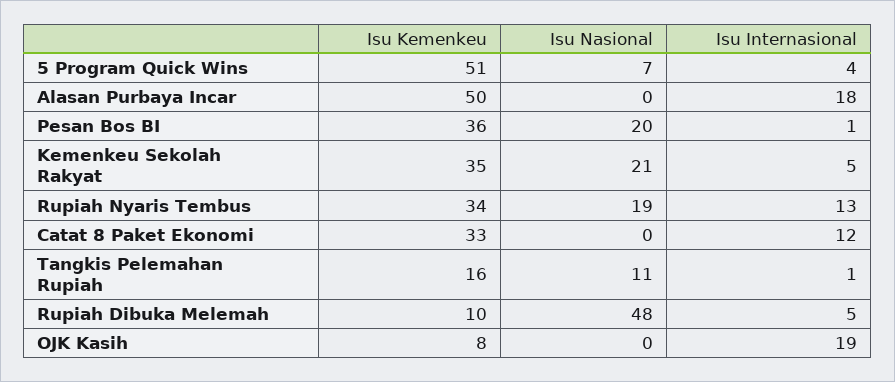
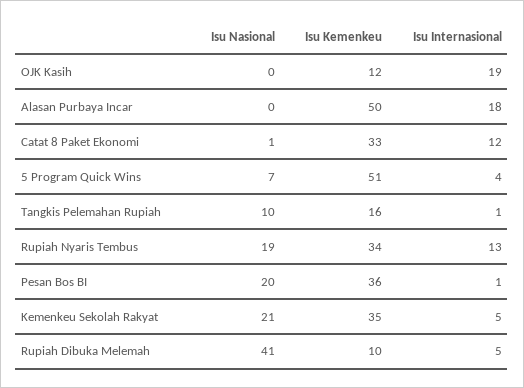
Isu Nasional, Catat 8 Paket Ekonomi: 0 -> 1
Isu Nasional, Tangkis Pelemahan Rupiah: 11 -> 10
Isu Nasional, Rupiah Dibuka Melemah: 48 -> 41
Isu Kemenkeu, OJK Kasih: 8 -> 12

